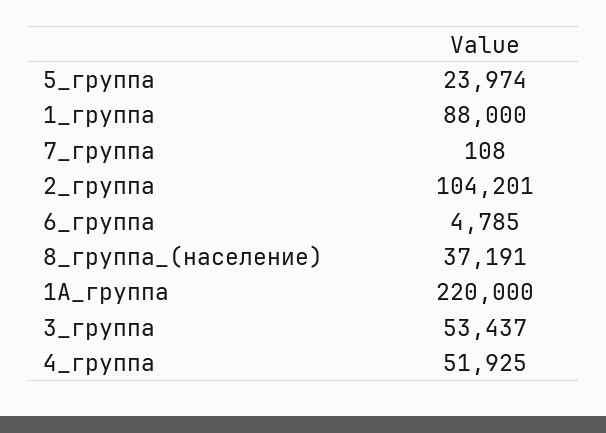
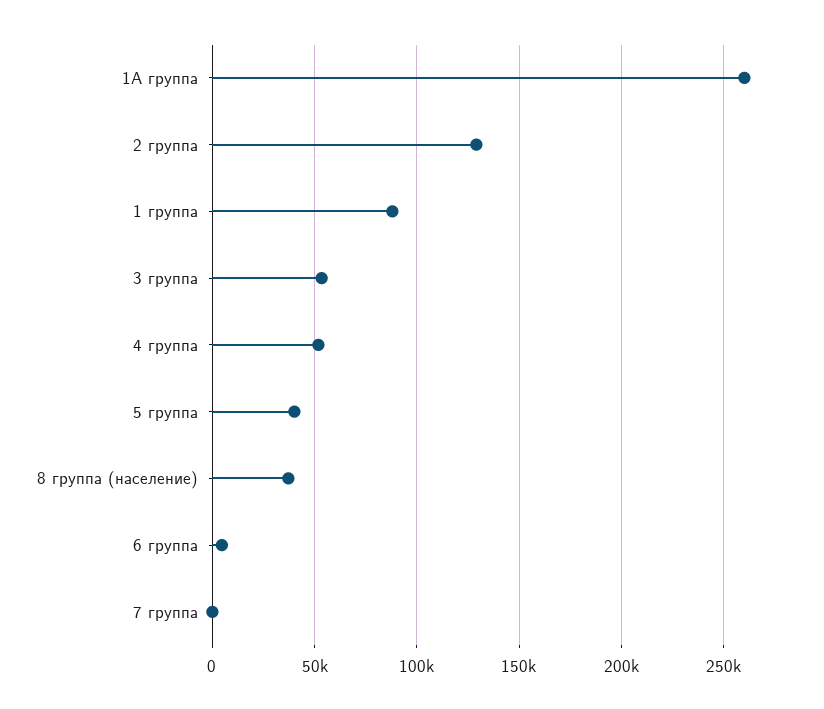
5_группа: 23974 -> 40000
2_группа: 104201 -> 130000
1А_группа: 220000 -> 260000

